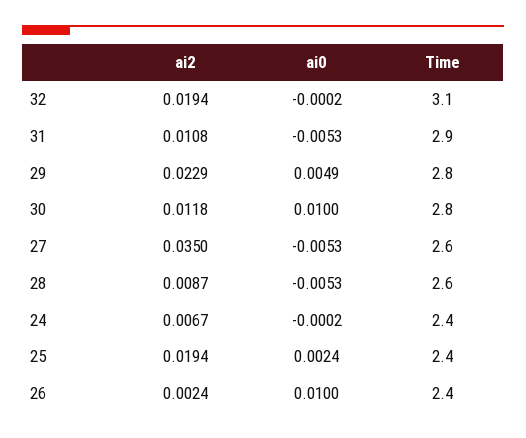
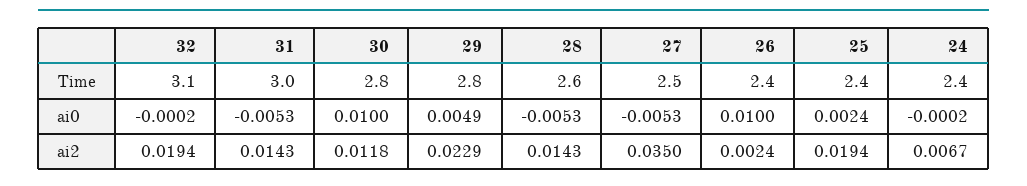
ai2, 31: 0.0108 -> 0.0143
Time, 31: 2.9 -> 3
Time, 27: 2.6 -> 2.5
ai2, 28: 0.0087 -> 0.0143

